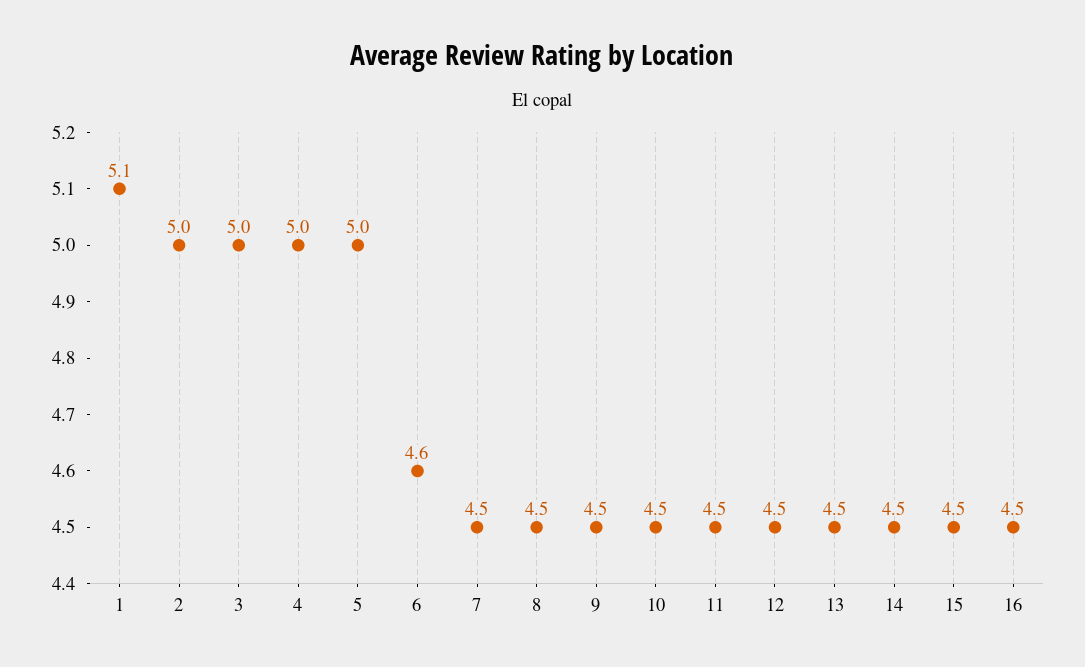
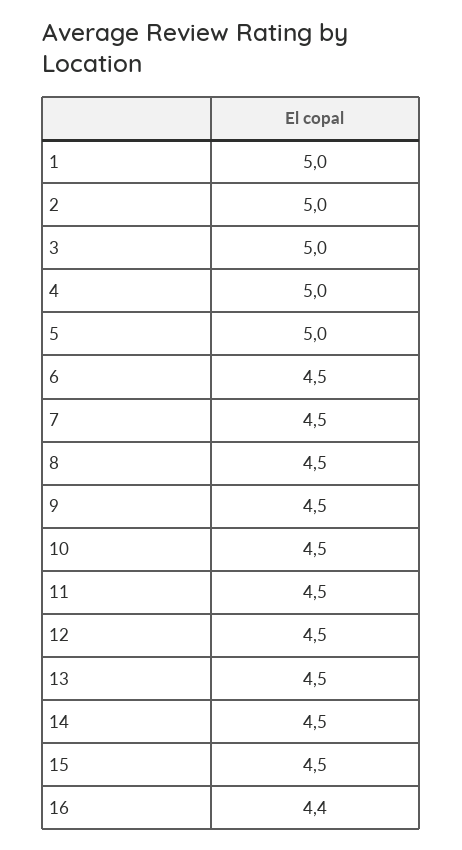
1: 5.1 -> 5
6: 4.6 -> 4.5
16: 4.5 -> 4.4

